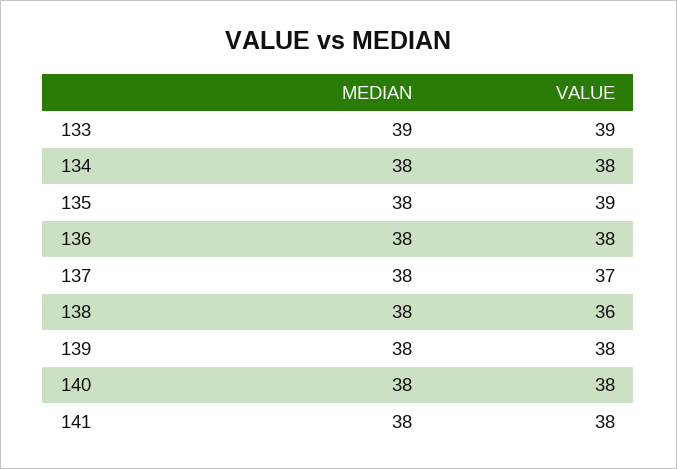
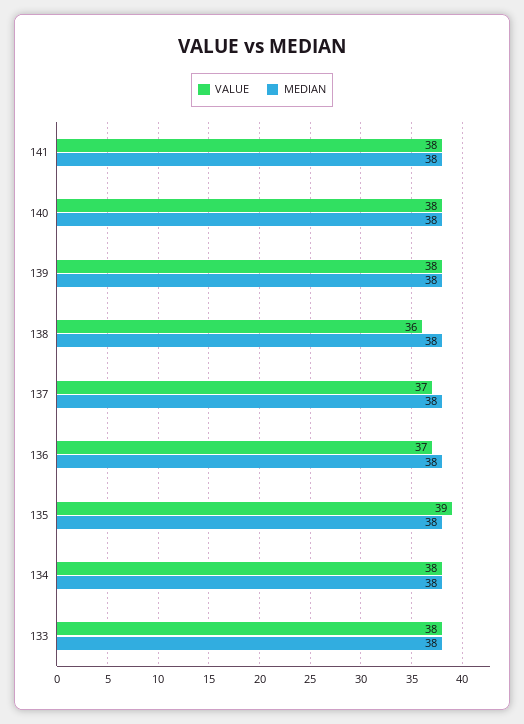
MEDIAN, 133: 39 -> 38
VALUE, 133: 39 -> 38
VALUE, 136: 38 -> 37

